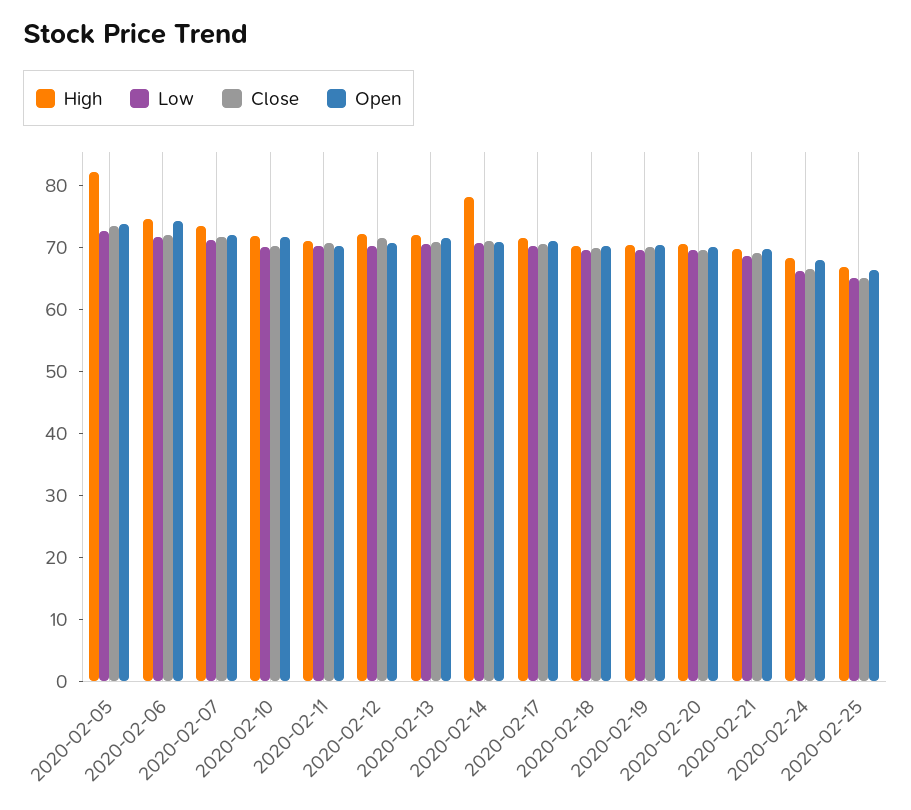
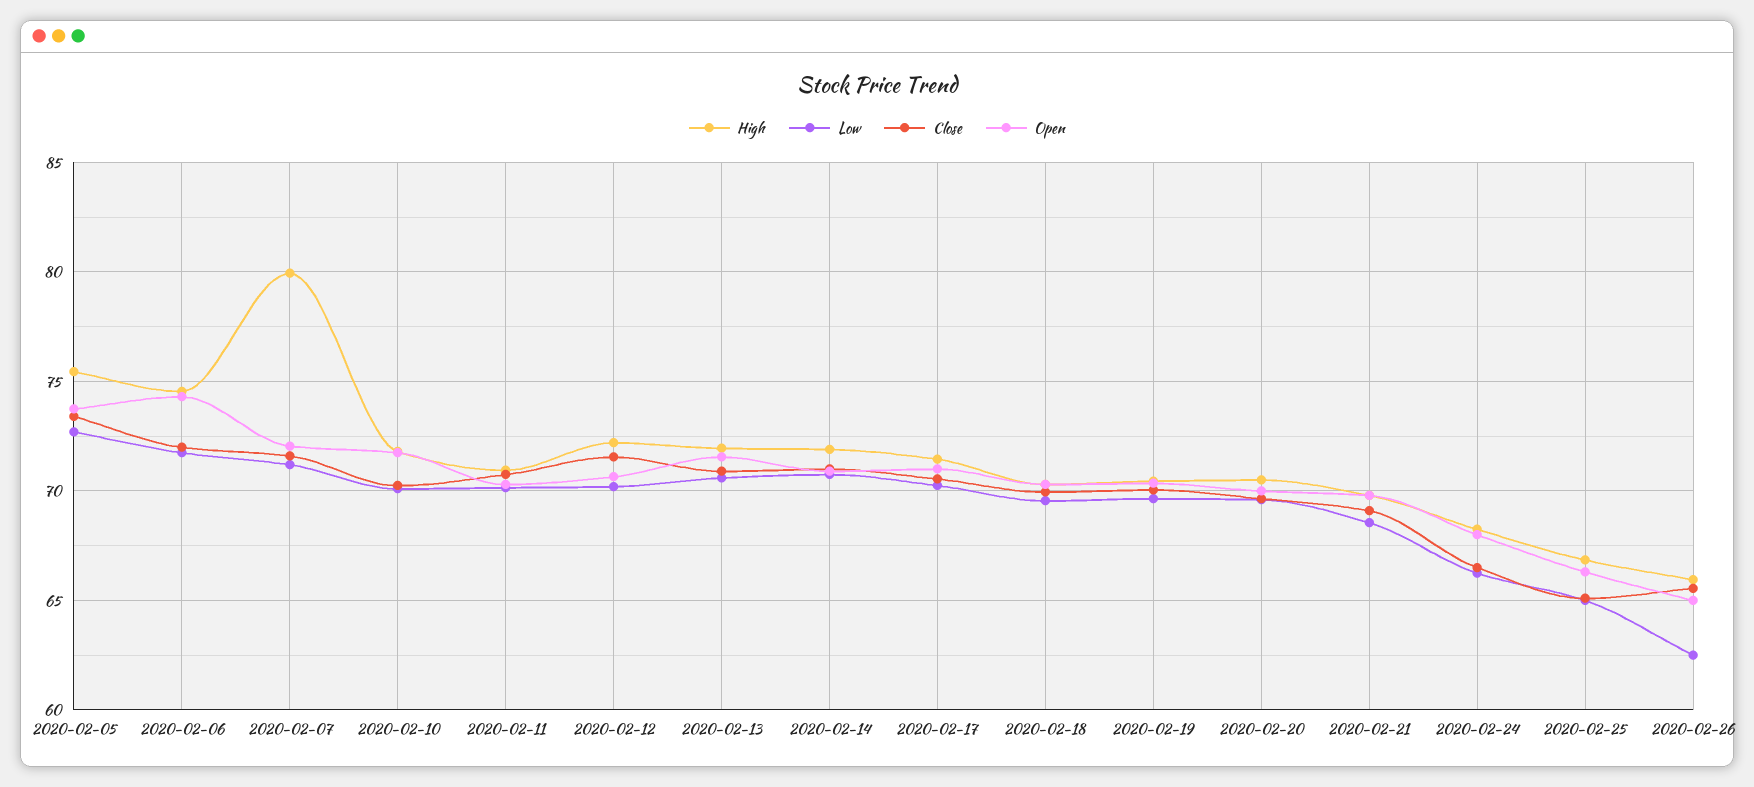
High, 2020-02-05: 82 -> 75.5
High, 2020-02-07: 74 -> 80
High, 2020-02-14: 78 -> 72
High, 2020-02-26: none -> 66
Low, 2020-02-26: none -> 62.5
Close, 2020-02-26: none -> 65.5
Open, 2020-02-26: none -> 65

